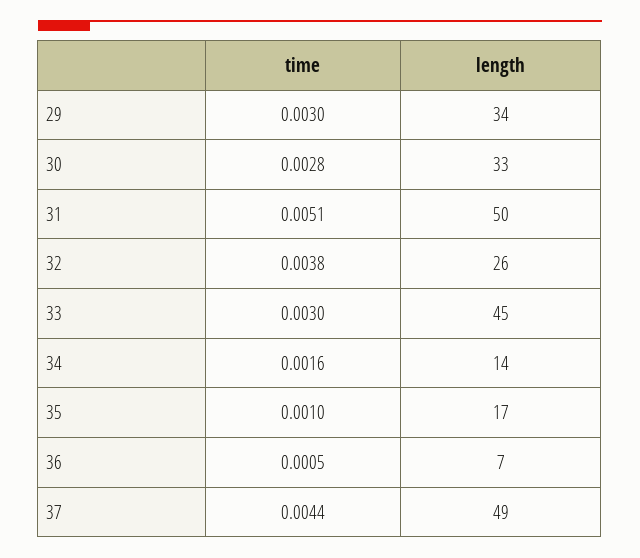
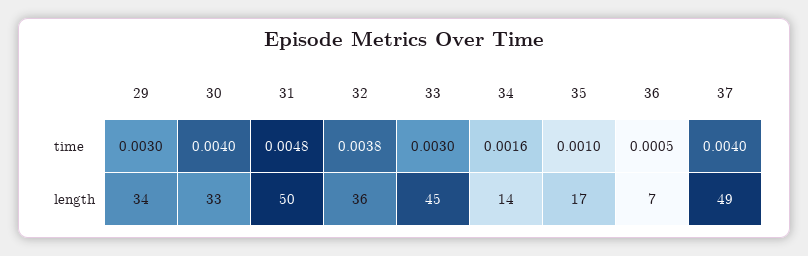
time, 30: 0.0028 -> 0.004
time, 31: 0.0051 -> 0.0048
length, 32: 26 -> 36
time, 37: 0.0044 -> 0.004

